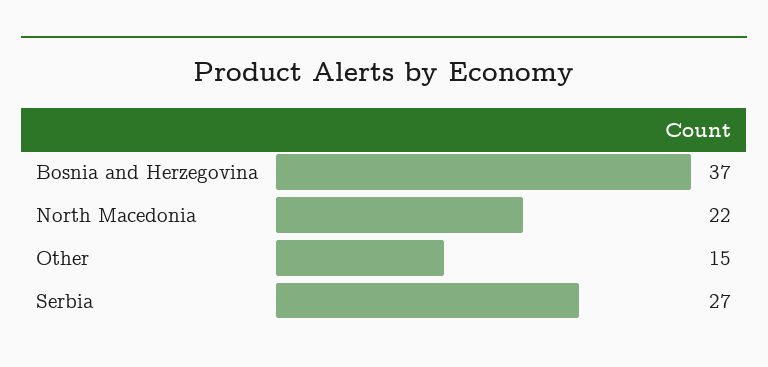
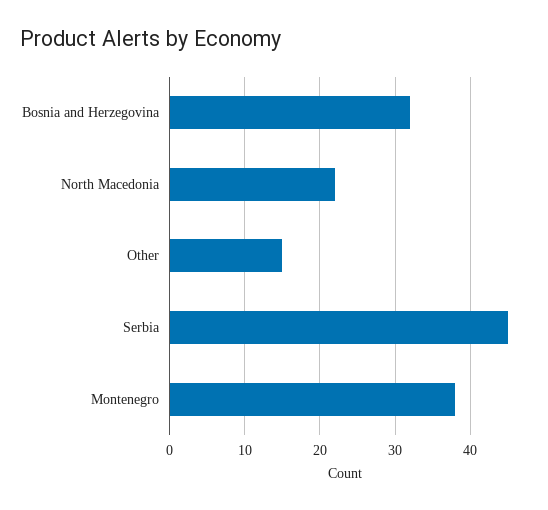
Bosnia and Herzegovina: 37 -> 32
Serbia: 27 -> 45
Montenegro: none -> 38

